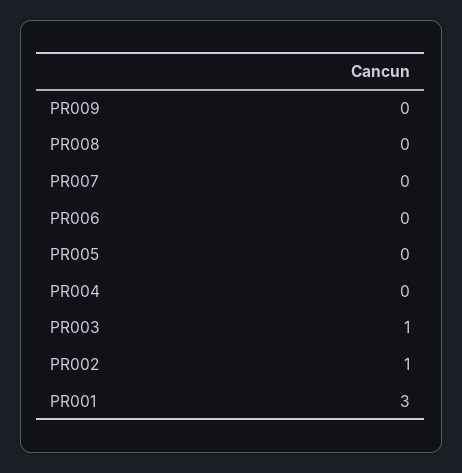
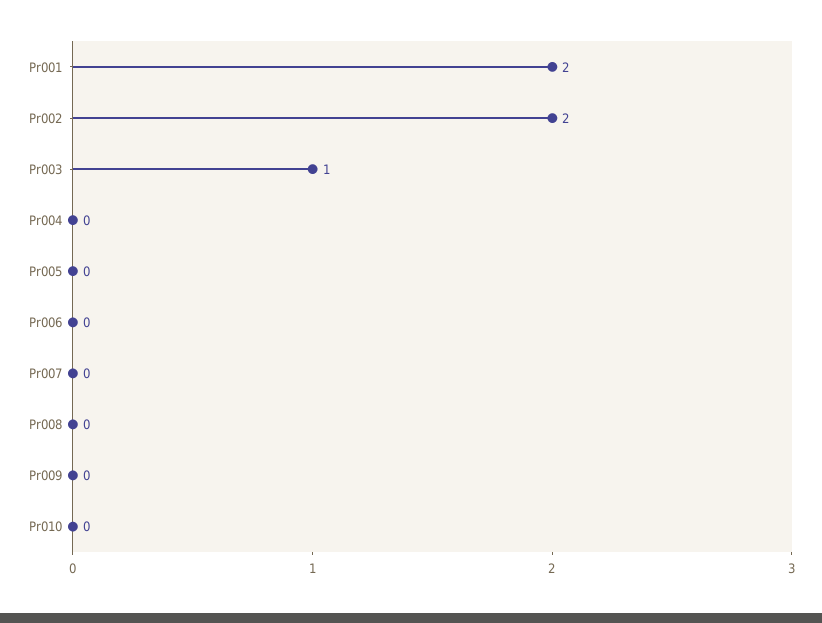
PR002: 1 -> 2
PR001: 3 -> 2
Pr010: none -> 0

